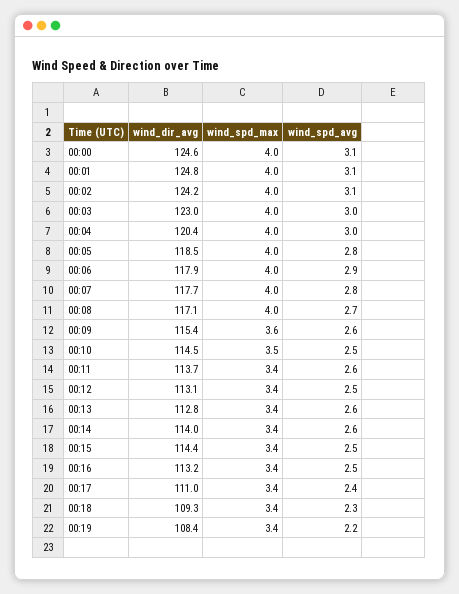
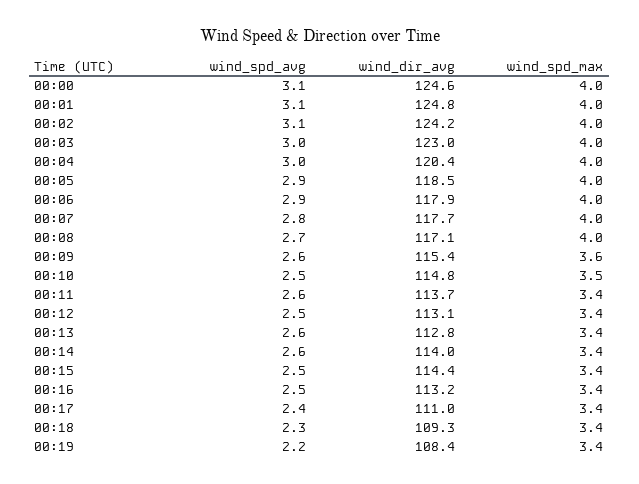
wind_spd_avg, 00:05: 2.8 -> 2.9
wind_dir_avg, 00:10: 114.5 -> 114.8

